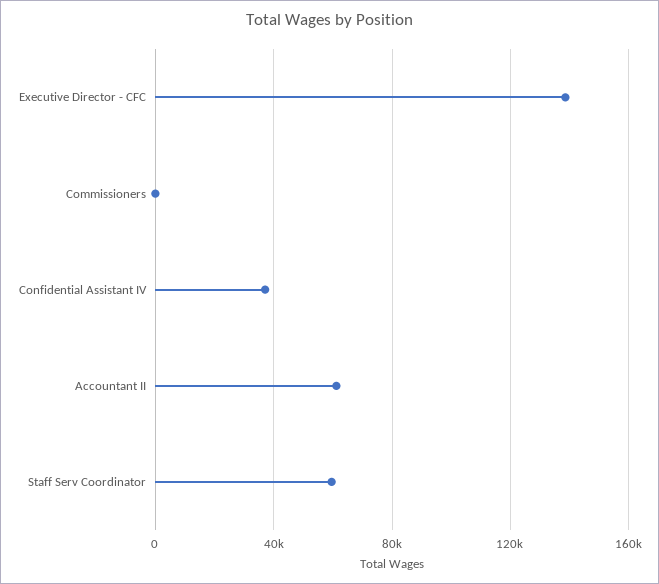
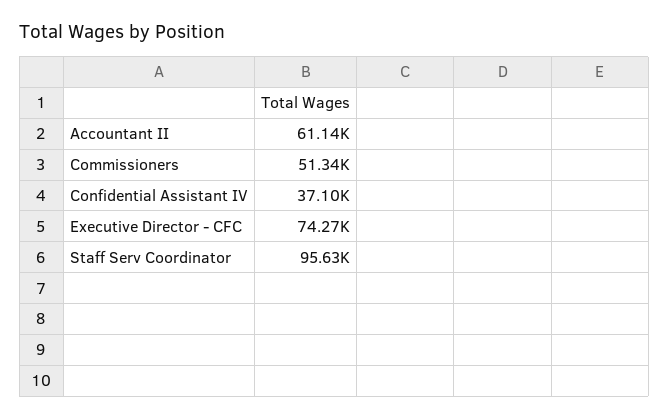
Executive Director - CFC: 140000 -> 74270
Commissioners: 0 -> 51340
Staff Serv Coordinator: 60000 -> 95630

